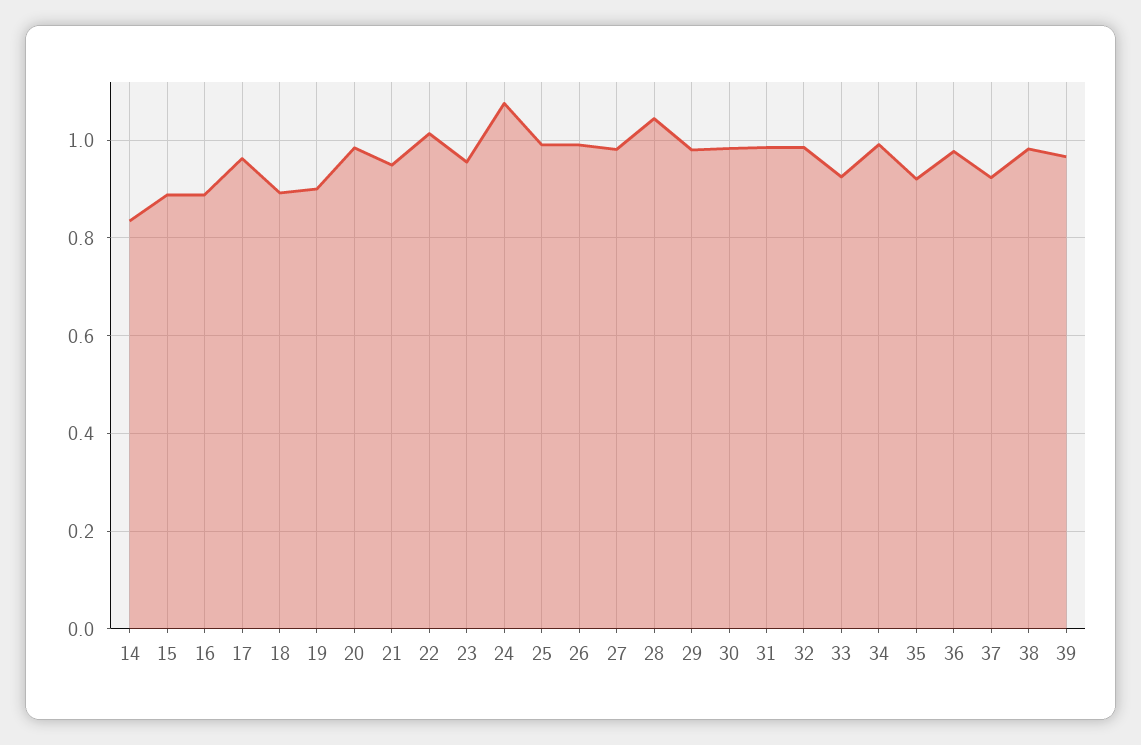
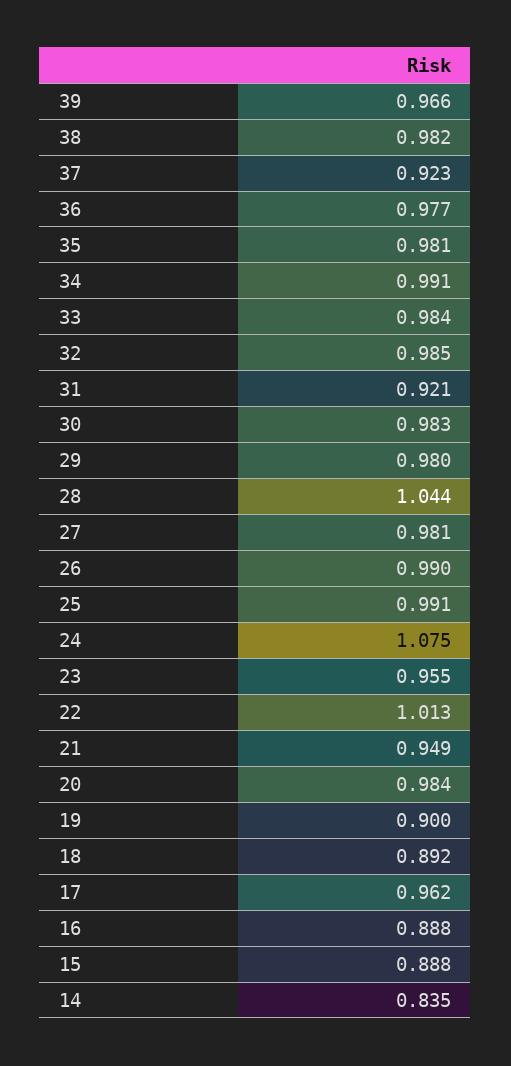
31: 0.98 -> 0.921
33: 0.92 -> 0.984
35: 0.92 -> 0.981

